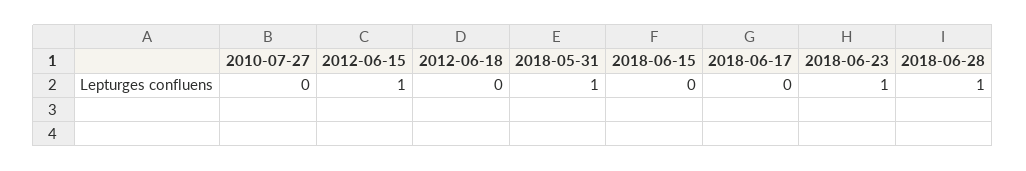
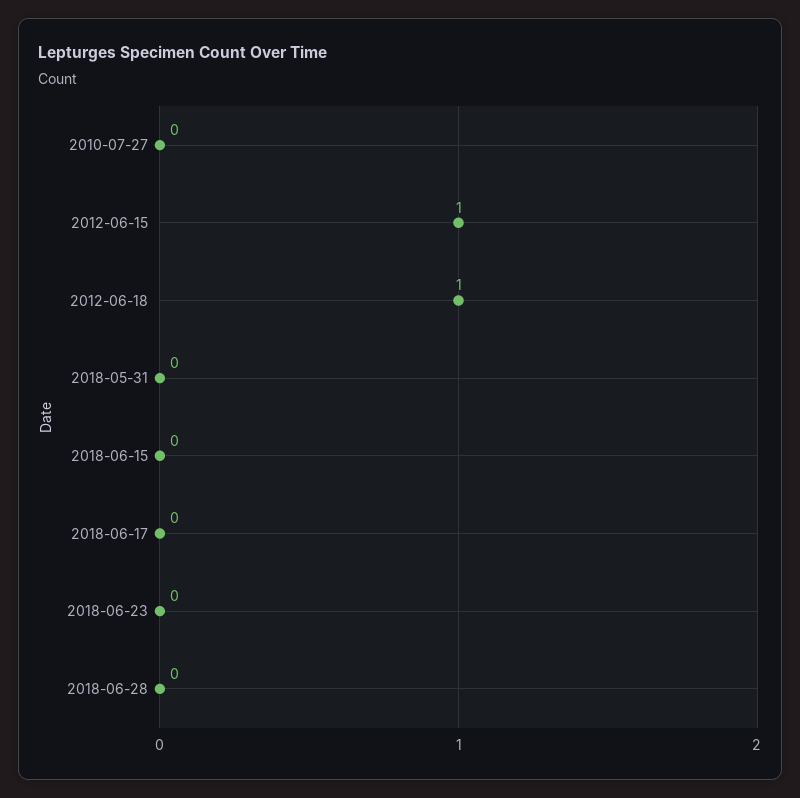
2012-06-18: 0 -> 1
2018-05-31: 1 -> 0
2018-06-23: 1 -> 0
2018-06-28: 1 -> 0

